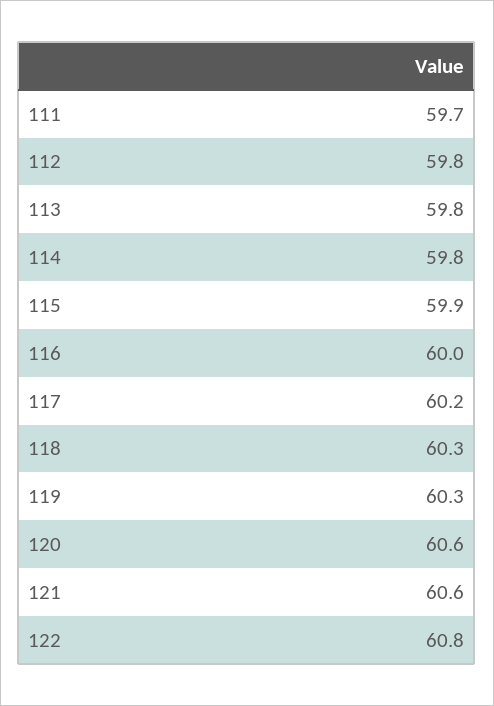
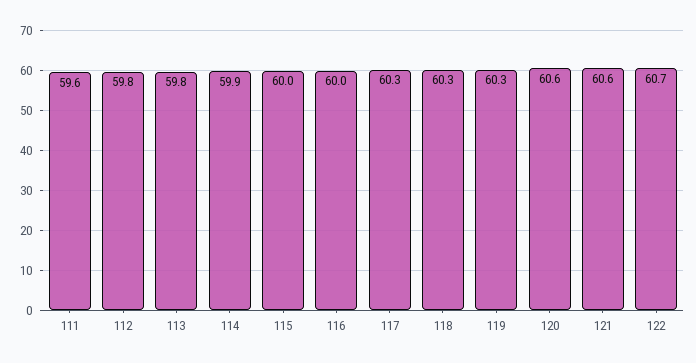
111: 59.7 -> 59.6
114: 59.8 -> 59.9
115: 59.9 -> 60
117: 60.2 -> 60.3
122: 60.8 -> 60.7

